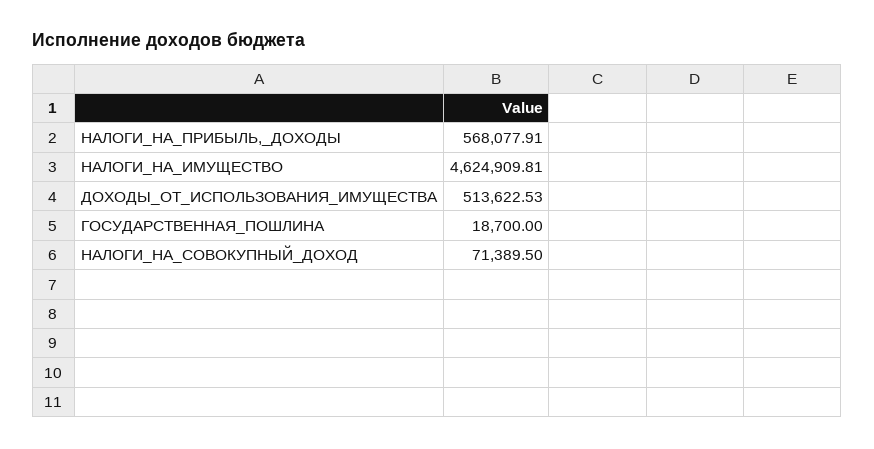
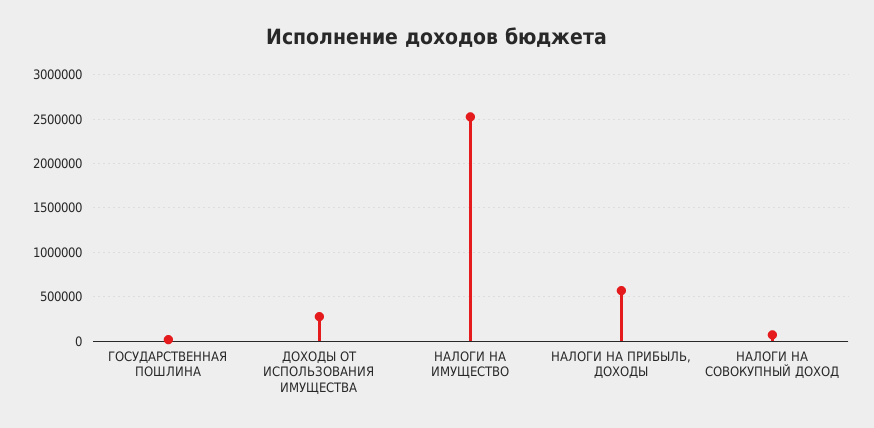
НАЛОГИ_НА_ИМУЩЕСТВО: 4624909.81 -> 2500000
ДОХОДЫ_ОТ_ИСПОЛЬЗОВАНИЯ_ИМУЩЕСТВА: 513622.53 -> 300000

